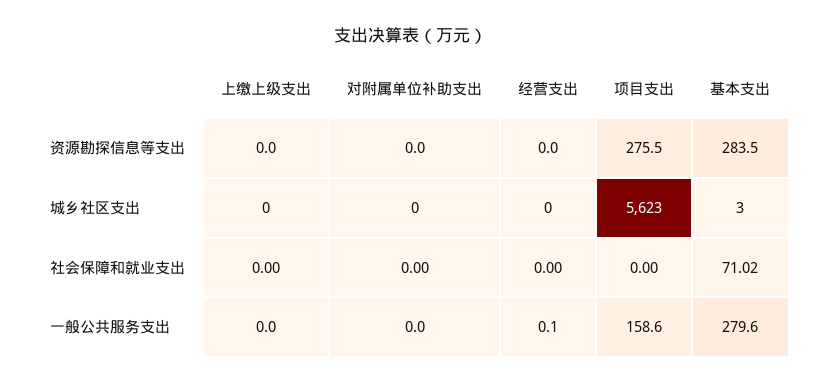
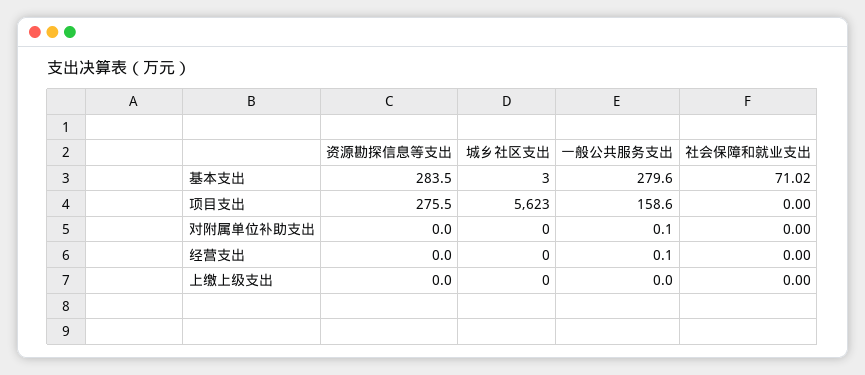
对附属单位补助支出, 一般公共服务支出: 0 -> 0.1

